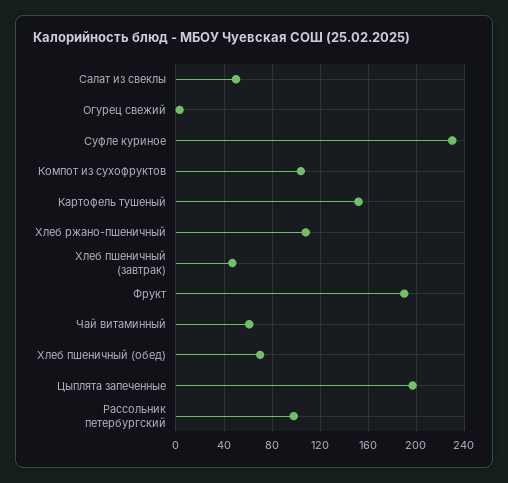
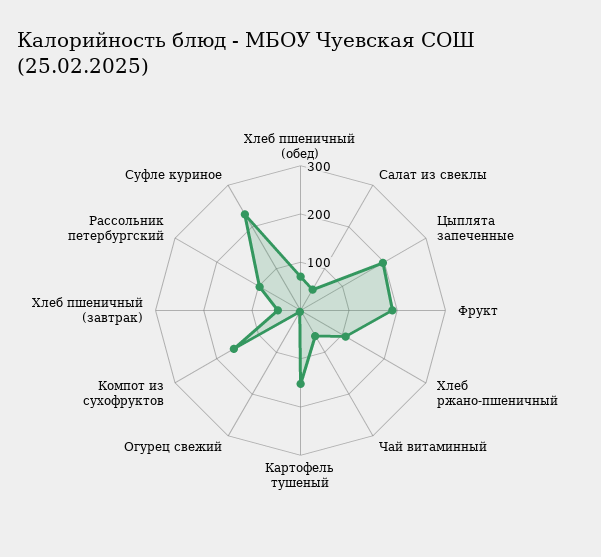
Компот из сухофруктов: 105 -> 160

